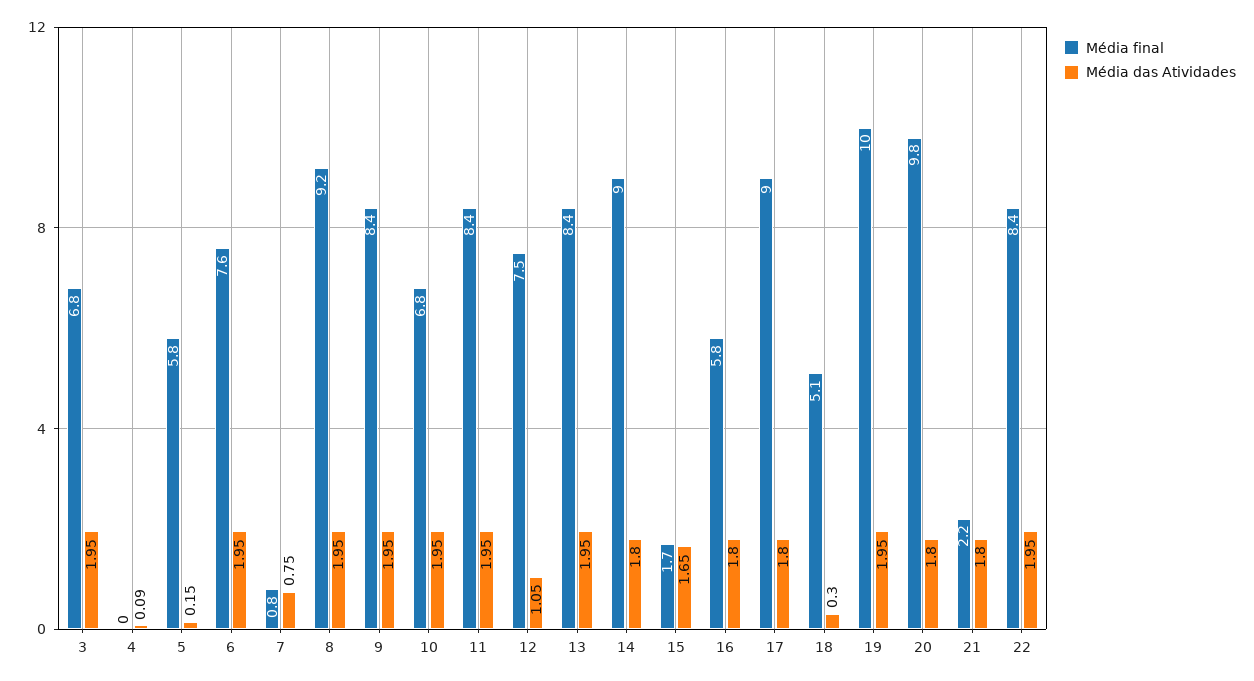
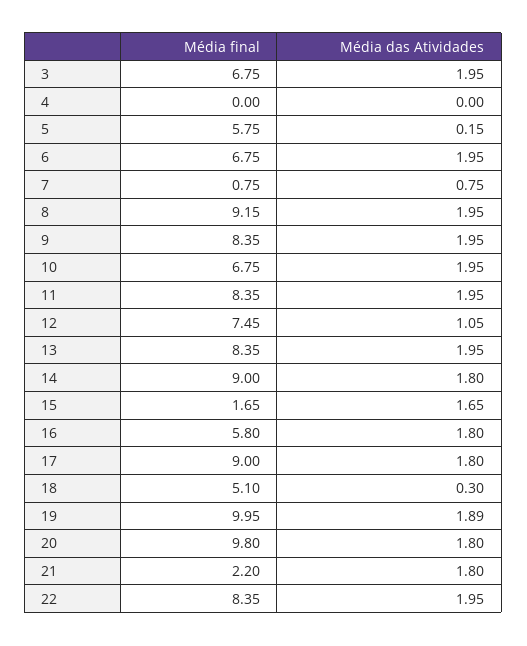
Média das Atividades, 4: 0.09 -> 0
Média final, 6: 7.6 -> 6.75
Média das Atividades, 19: 1.95 -> 1.89

